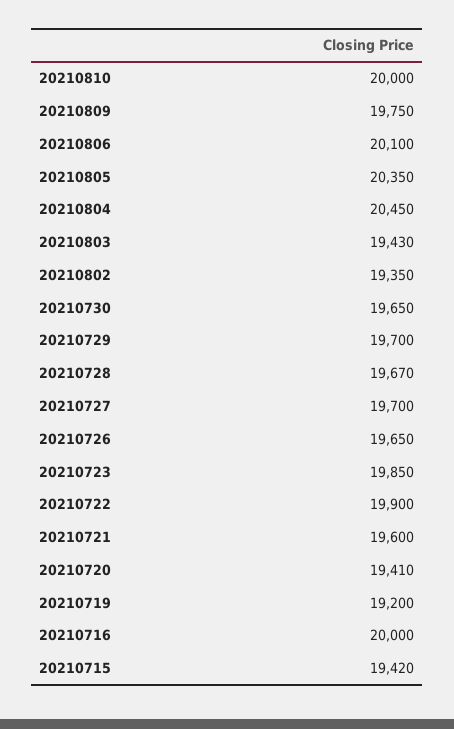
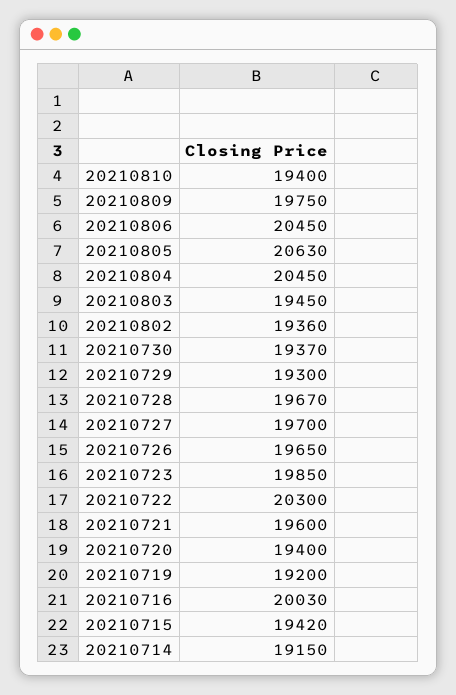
20210810: 20000 -> 19400
20210806: 20100 -> 20450
20210805: 20350 -> 20630
20210803: 19430 -> 19450
20210802: 19350 -> 19360
20210730: 19650 -> 19370
20210729: 19700 -> 19300
20210722: 19900 -> 20300
20210720: 19410 -> 19400
20210716: 20000 -> 20030
20210714: none -> 19150

